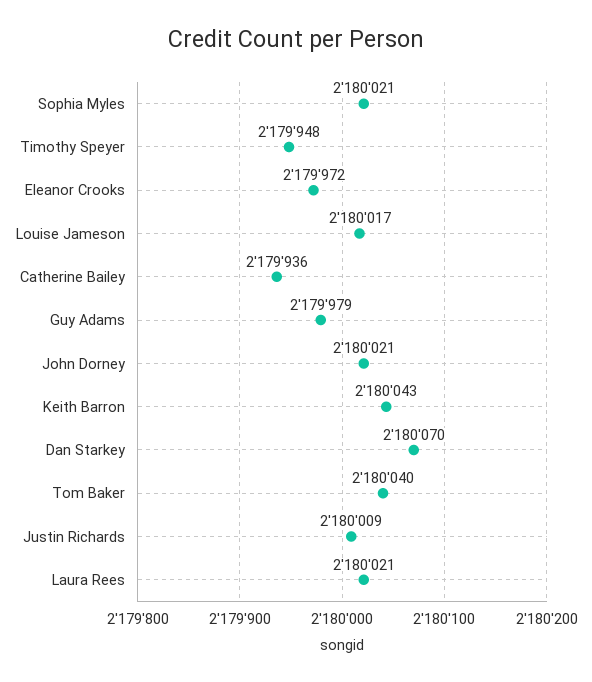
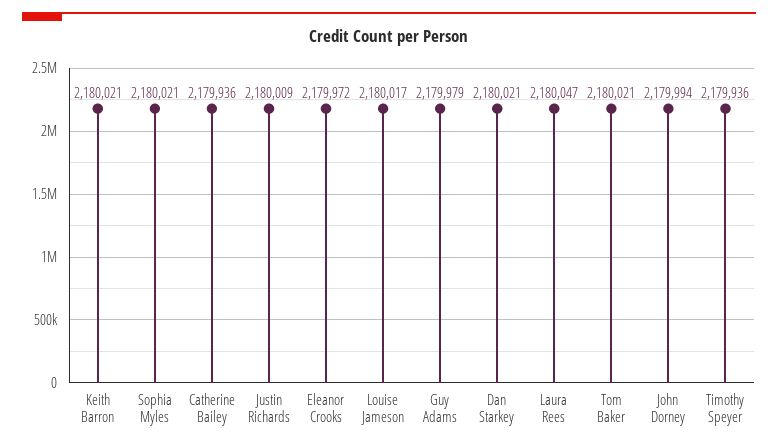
Timothy Speyer: 2179948 -> 2179936
John Dorney: 2180021 -> 2179994
Keith Barron: 2180043 -> 2180021
Dan Starkey: 2180070 -> 2180021
Tom Baker: 2180040 -> 2180021
Laura Rees: 2180021 -> 2180047

